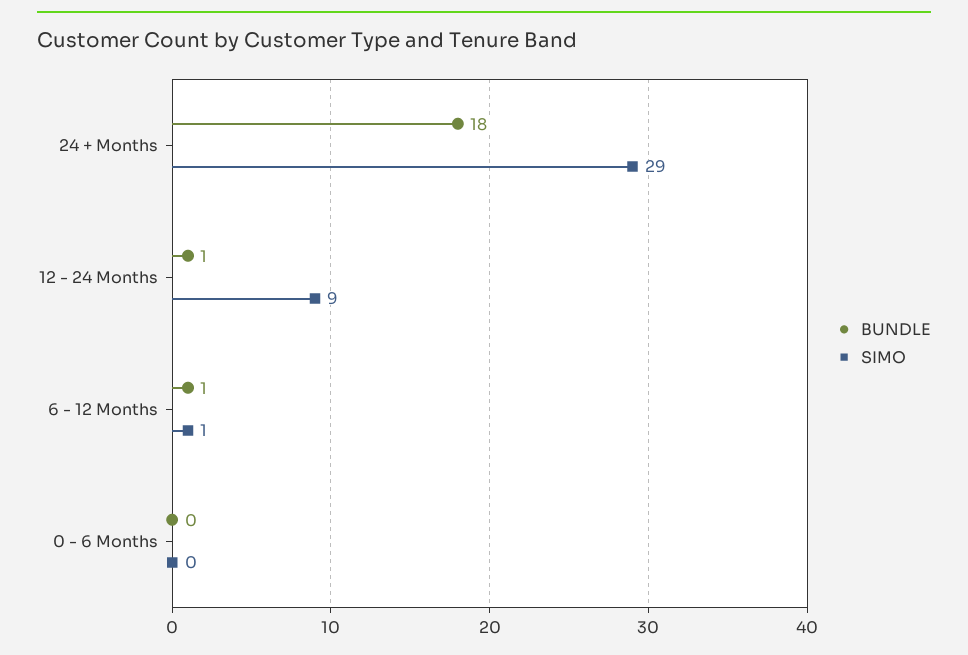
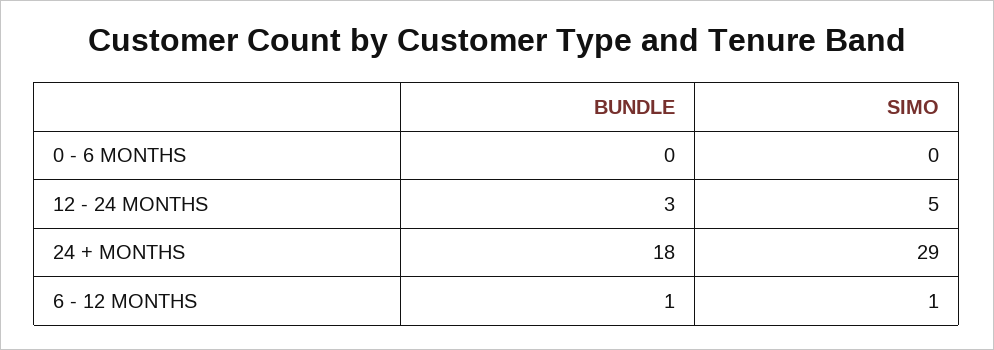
BUNDLE, 12 - 24 Months: 1 -> 3
SIMO, 12 - 24 Months: 9 -> 5

